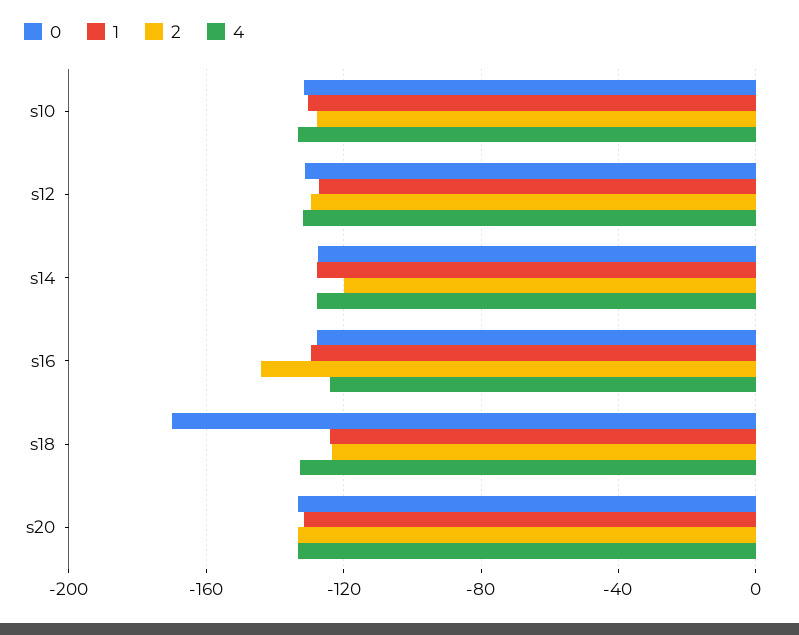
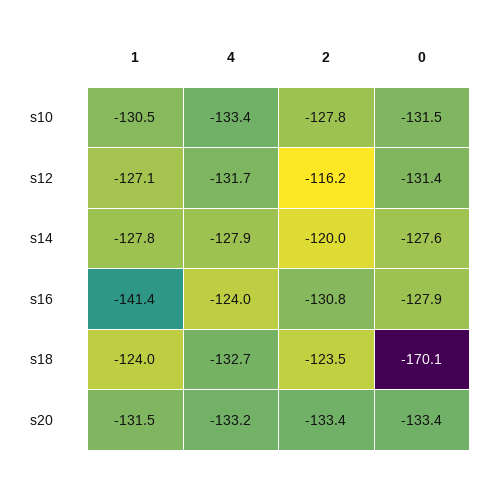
2, s12: -130 -> -116.2
1, s16: -130 -> -141.4
2, s16: -145 -> -130.8

